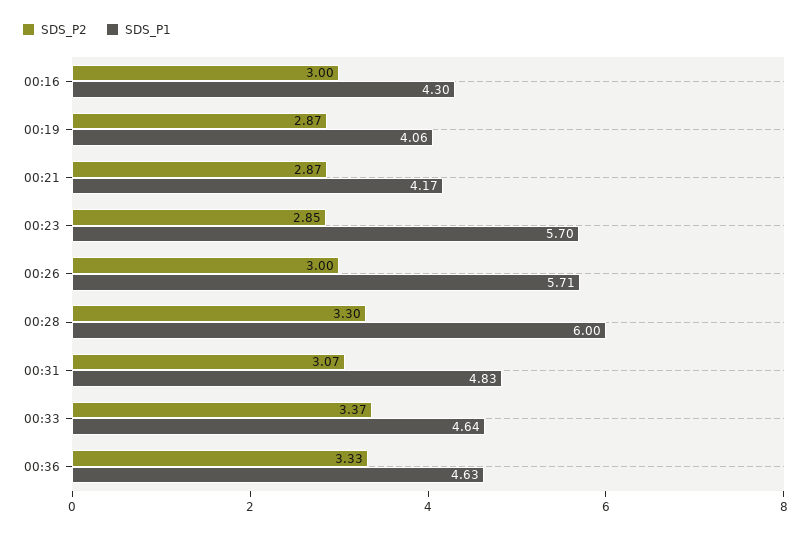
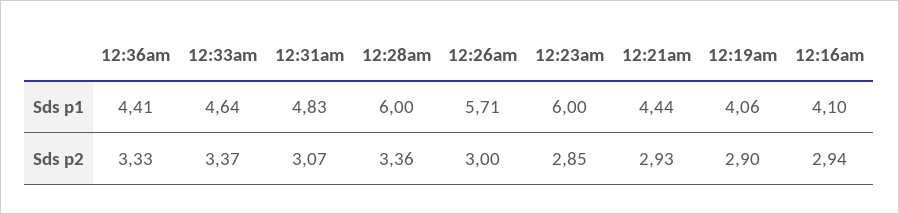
SDS_P2, 00:16: 3 -> 2.94
SDS_P1, 00:16: 4.3 -> 4.1
SDS_P2, 00:19: 2.87 -> 2.9
SDS_P2, 00:21: 2.87 -> 2.93
SDS_P1, 00:21: 4.17 -> 4.44
SDS_P1, 00:23: 5.7 -> 6
SDS_P2, 00:28: 3.3 -> 3.36
SDS_P1, 00:36: 4.63 -> 4.41

